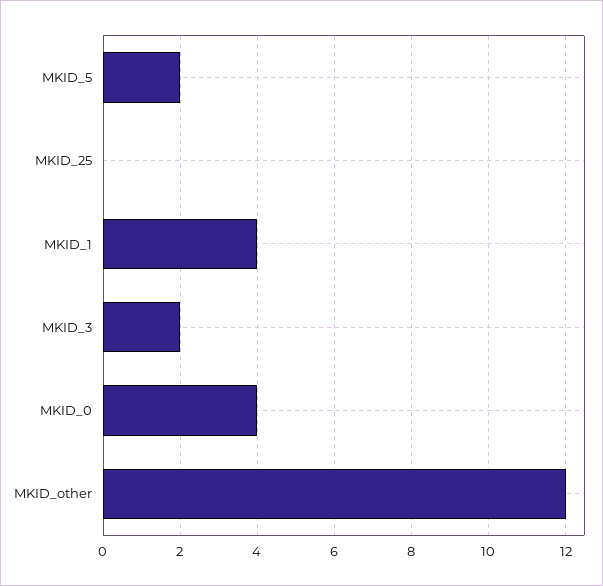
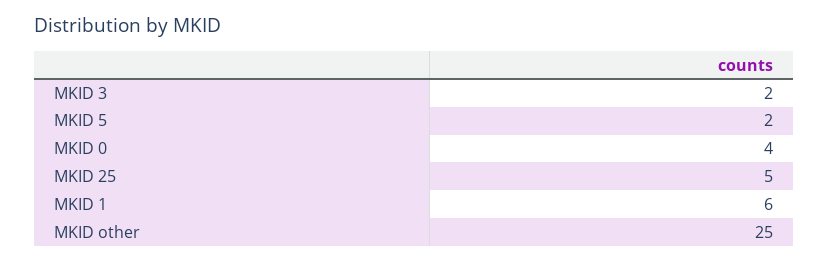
MKID_25: 0 -> 5
MKID_1: 4 -> 6
MKID_other: 12 -> 25

